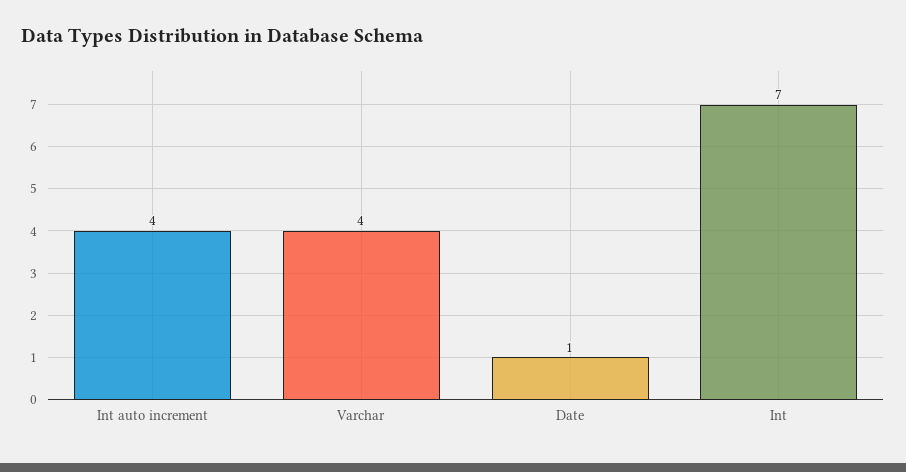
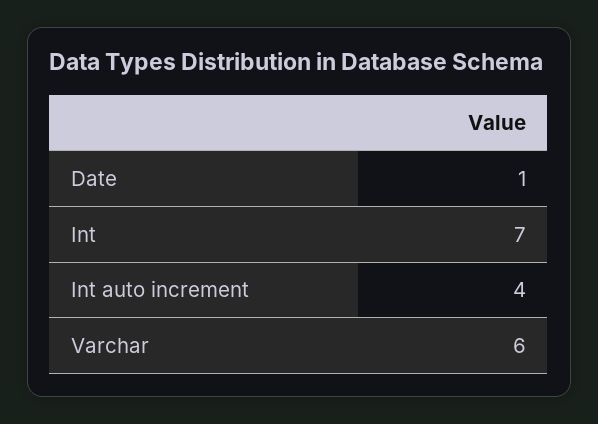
Varchar: 4 -> 6

